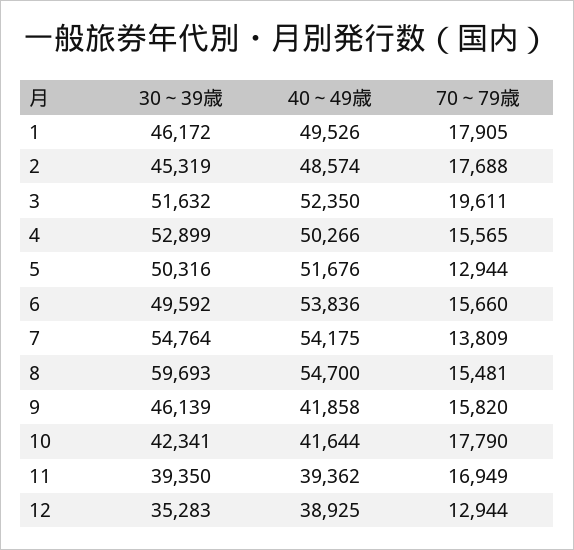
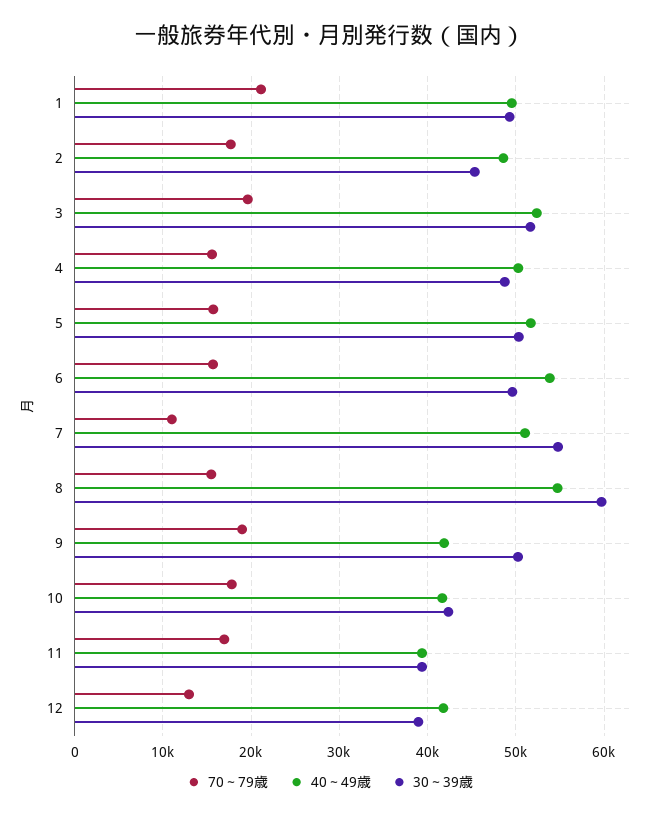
30～39歳, 1: 46172 -> 49000
70～79歳, 1: 17905 -> 21000
30～39歳, 4: 52899 -> 49000
70～79歳, 5: 12944 -> 16000
40～49歳, 7: 54175 -> 51000
70～79歳, 7: 13809 -> 11000
30～39歳, 9: 46139 -> 50000
70～79歳, 9: 15820 -> 19000
30～39歳, 12: 35283 -> 39000
40～49歳, 12: 38925 -> 42000

